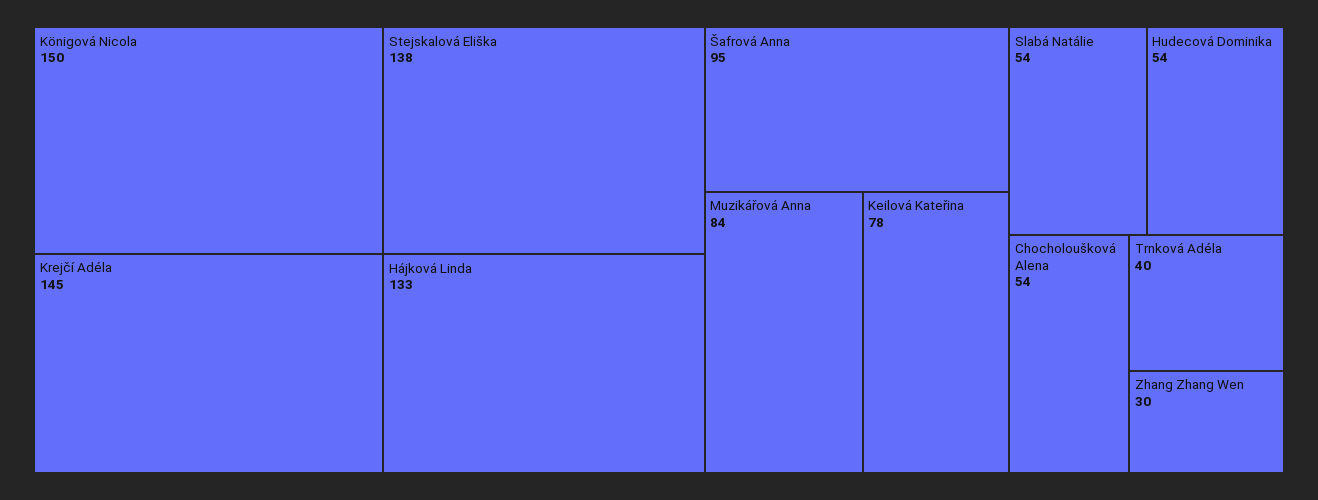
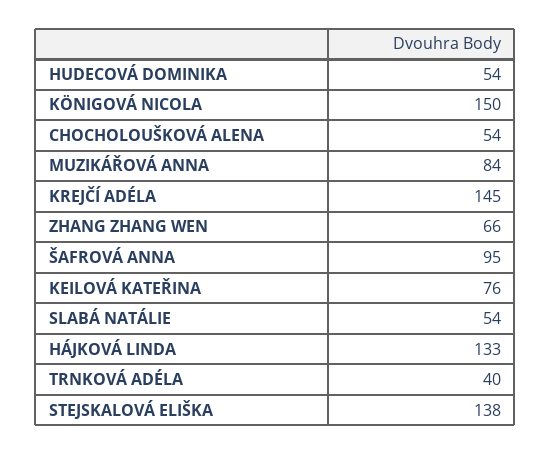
Keilová Kateřina: 78 -> 76
Zhang Zhang Wen: 30 -> 66

